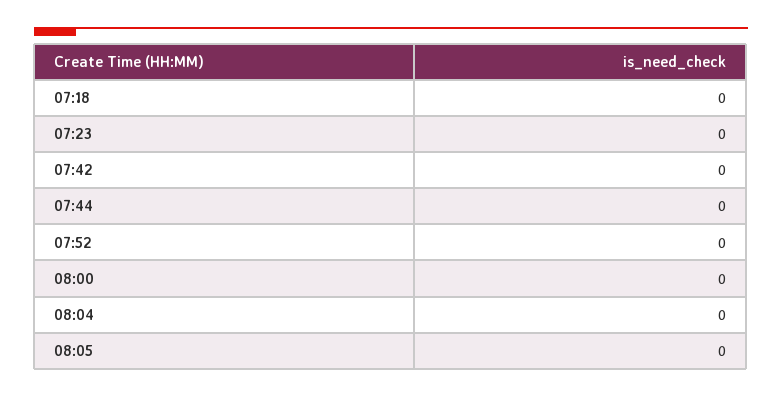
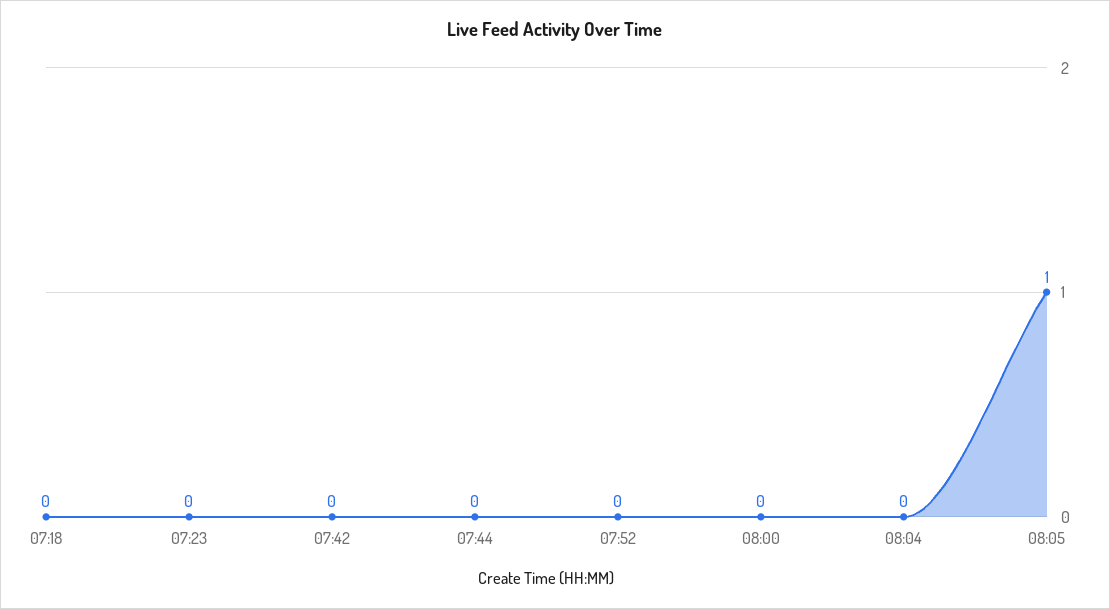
08:05: 0 -> 1

